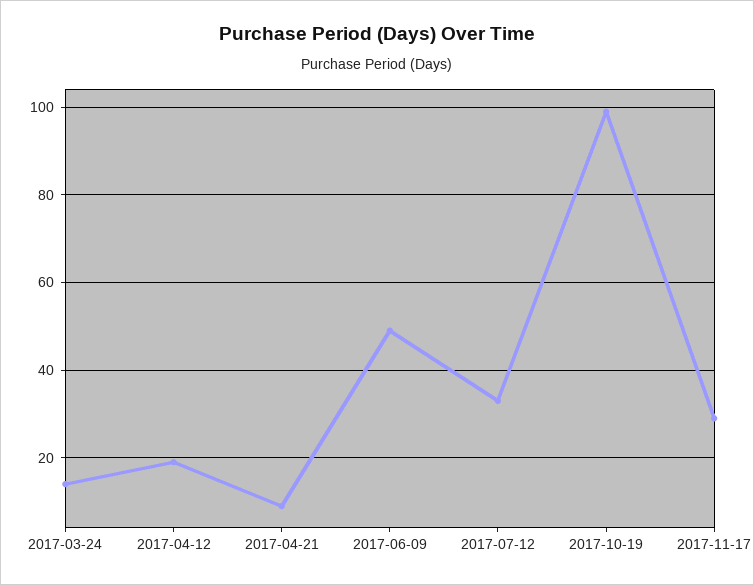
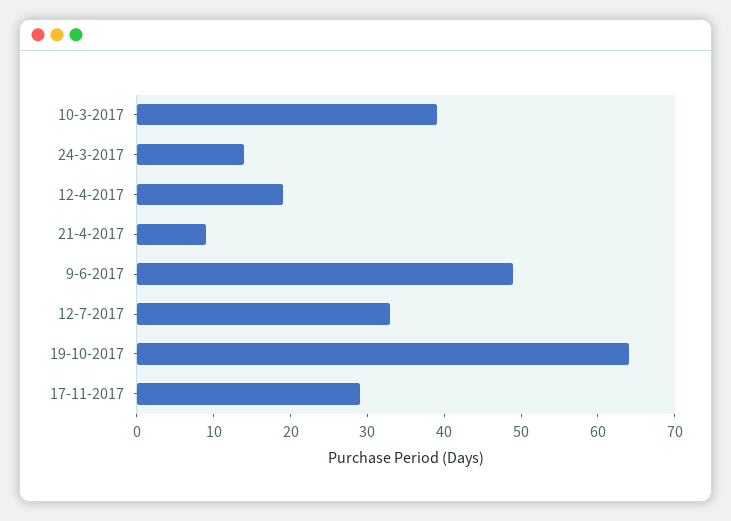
2017-10-19: 100 -> 65
10-3-2017: none -> 40

